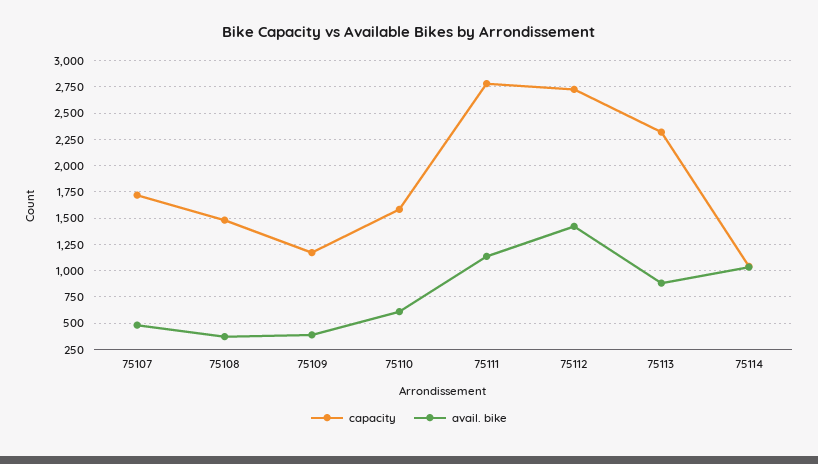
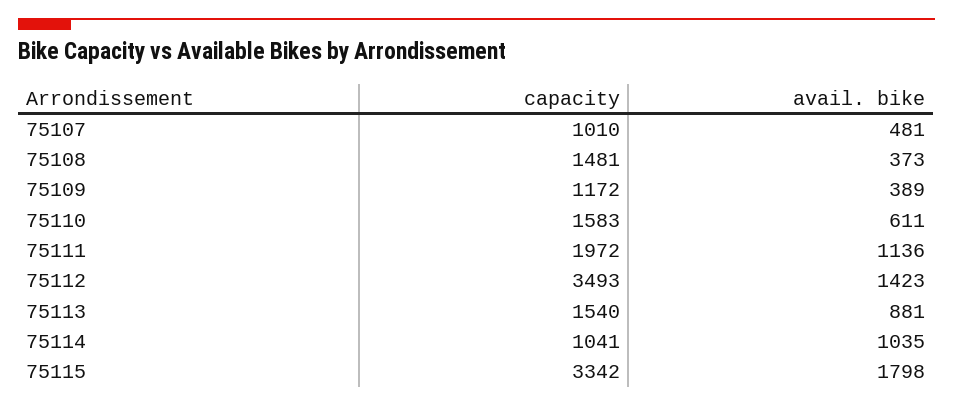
capacity, 75107: 1750 -> 1010
capacity, 75111: 2750 -> 1972
capacity, 75112: 2750 -> 3493
capacity, 75113: 2250 -> 1540
capacity, 75115: none -> 3342
avail. bike, 75115: none -> 1798

